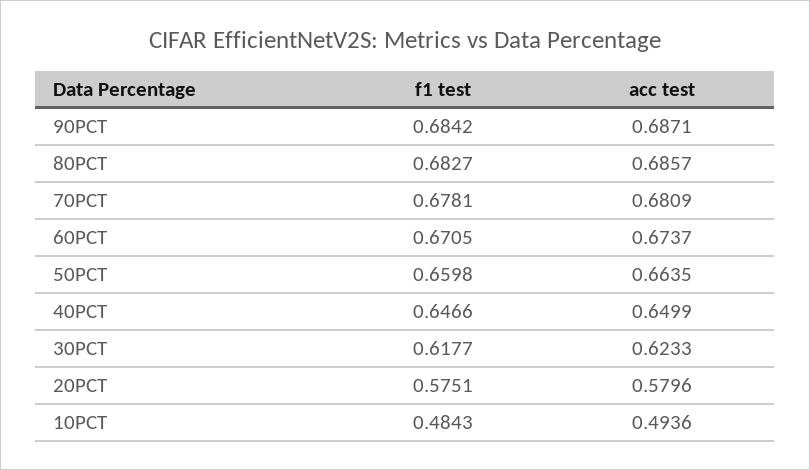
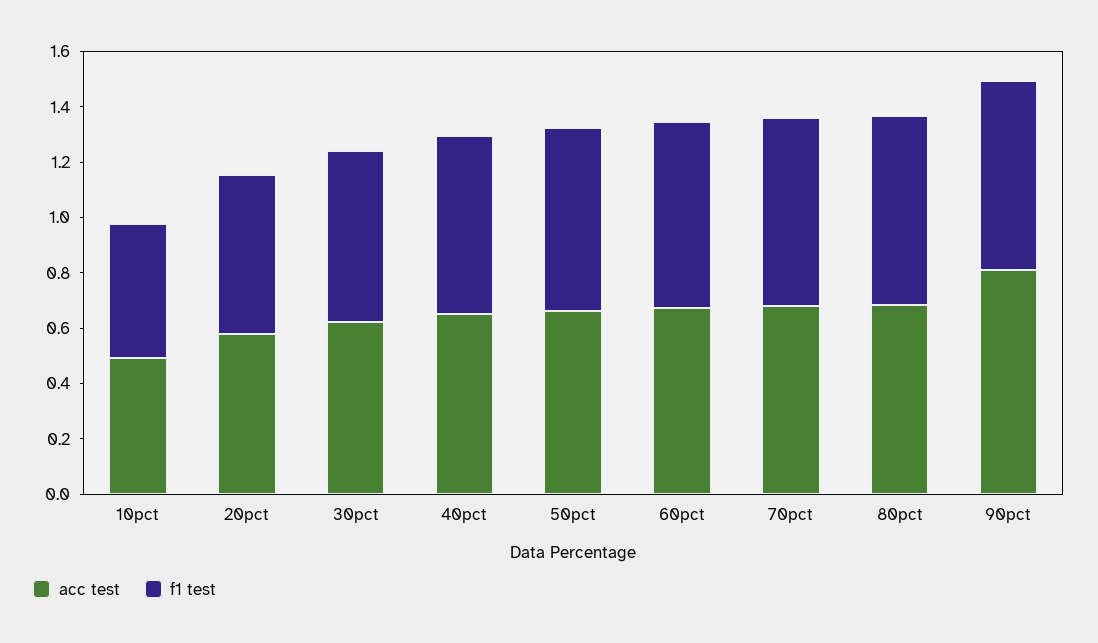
acc test, 90PCT: 0.6871 -> 0.8

